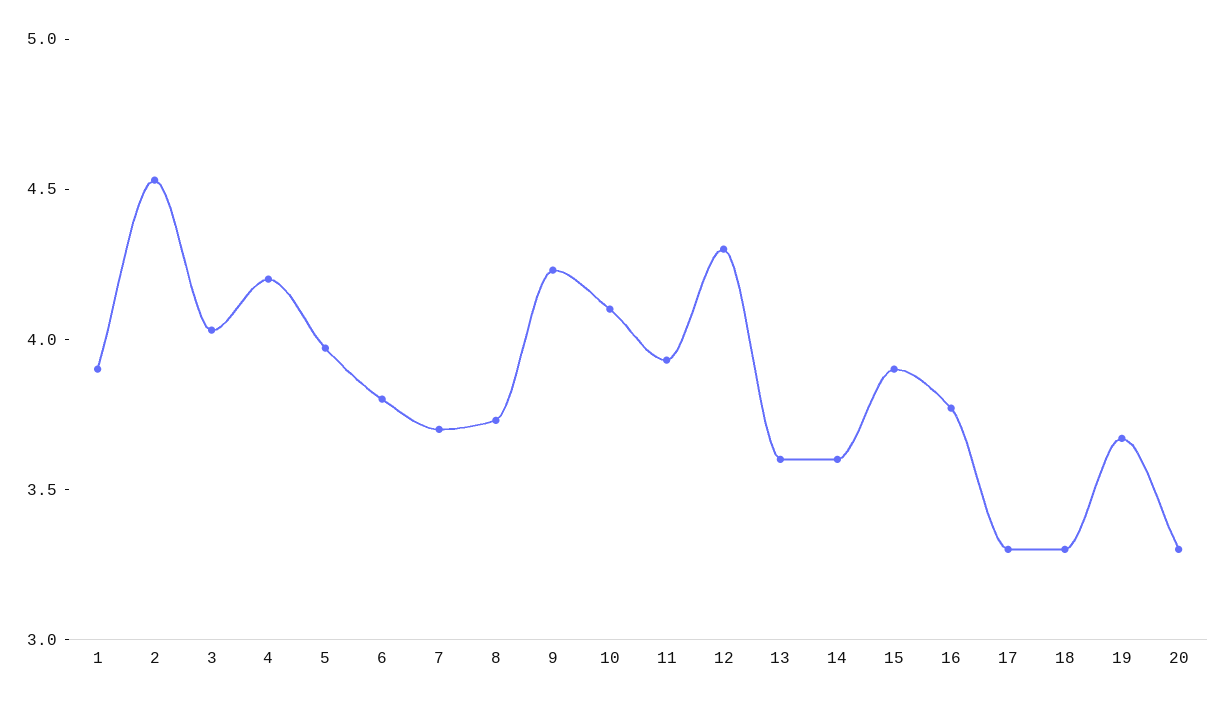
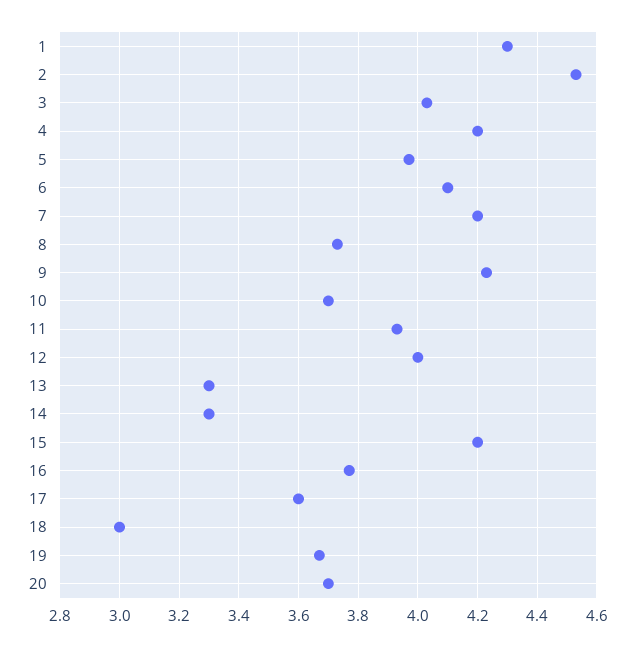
1: 3.9 -> 4.3
6: 3.8 -> 4.1
7: 3.7 -> 4.2
10: 4.1 -> 3.7
12: 4.3 -> 4
13: 3.6 -> 3.3
14: 3.6 -> 3.3
15: 3.9 -> 4.2
17: 3.3 -> 3.6
18: 3.3 -> 3
20: 3.3 -> 3.7

